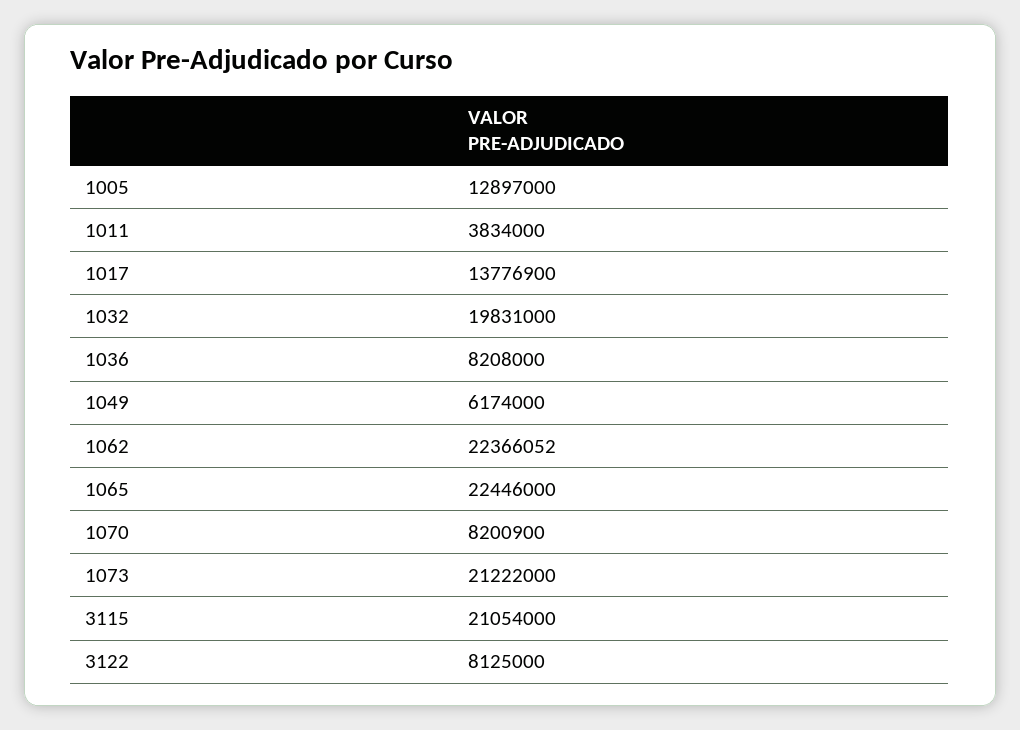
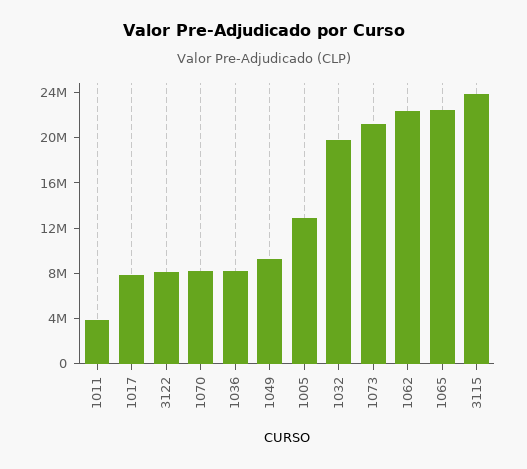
1017: 13776900 -> 8000000
1049: 6174000 -> 9000000
3115: 21054000 -> 24000000

